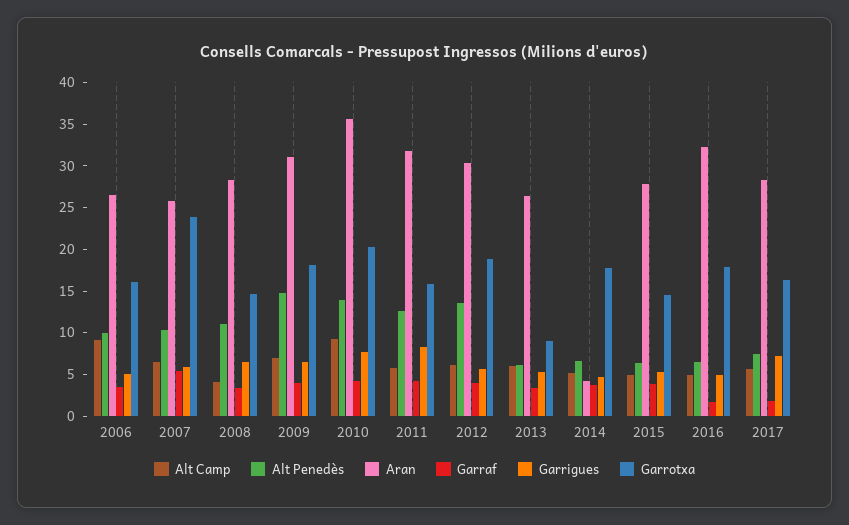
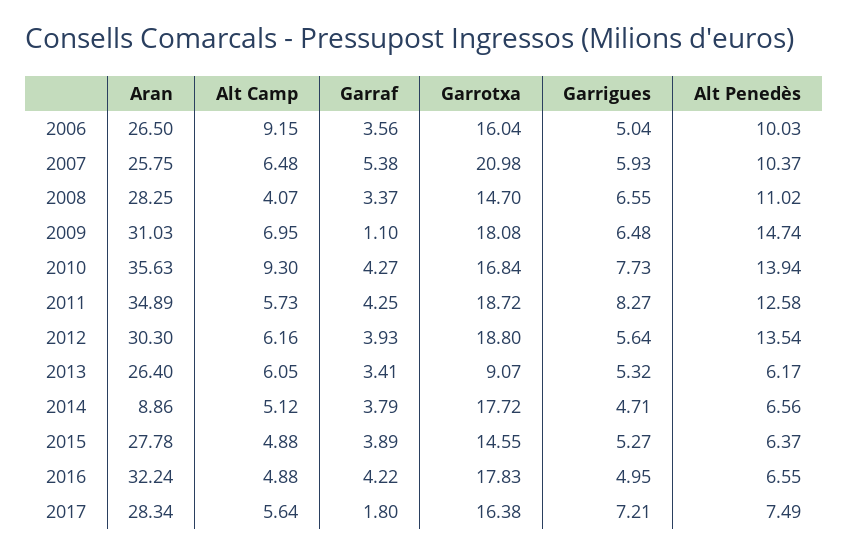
Garrotxa, 2007: 24 -> 20.98
Garraf, 2009: 4 -> 1.1
Garrotxa, 2010: 20 -> 16.84
Aran, 2011: 32 -> 34.89
Garrotxa, 2011: 16 -> 18.72
Aran, 2014: 4 -> 8.86
Garraf, 2016: 2 -> 4.22

